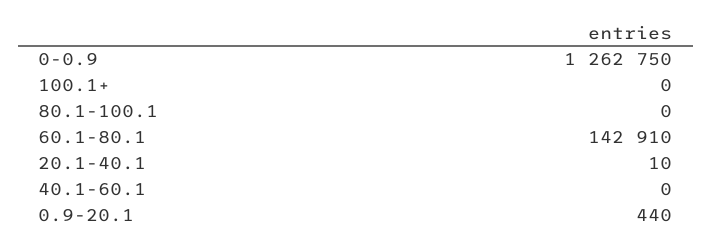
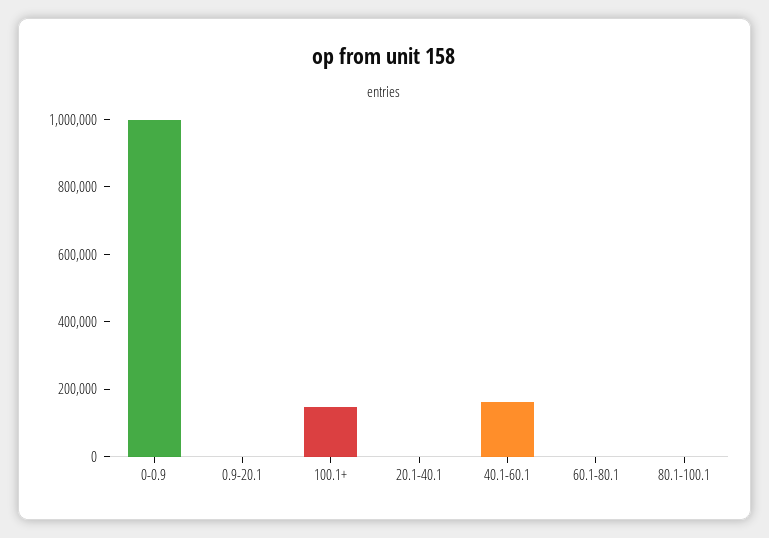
0-0.9: 1262750 -> 1000000
100.1+: 0 -> 150000
60.1-80.1: 142910 -> 0
40.1-60.1: 0 -> 150000

